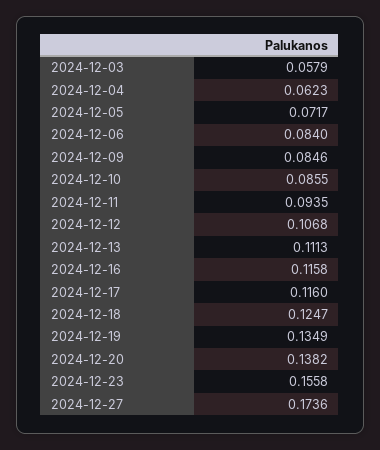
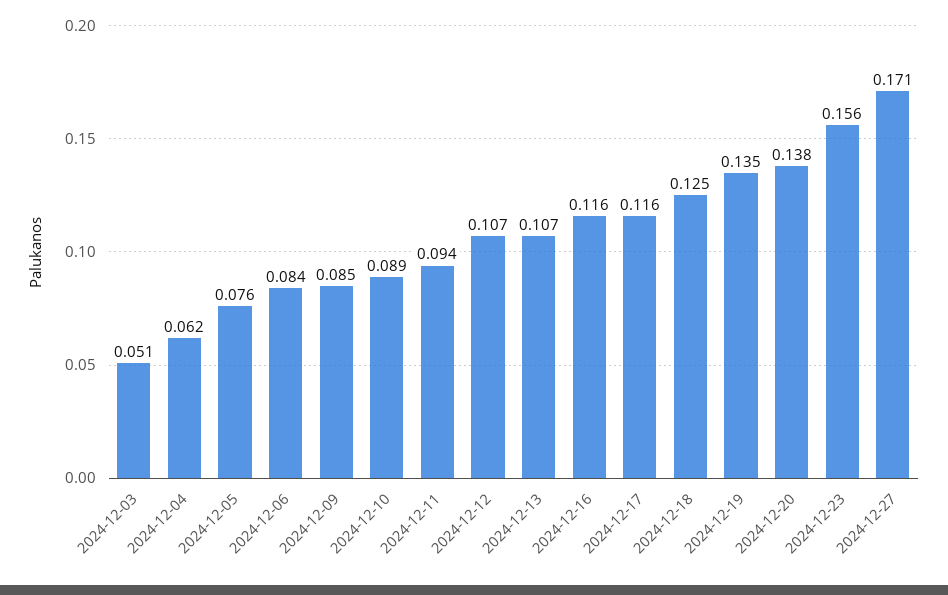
2024-12-03: 0.0579 -> 0.051
2024-12-05: 0.0717 -> 0.076
2024-12-10: 0.0855 -> 0.089
2024-12-13: 0.1113 -> 0.107
2024-12-27: 0.1736 -> 0.171

